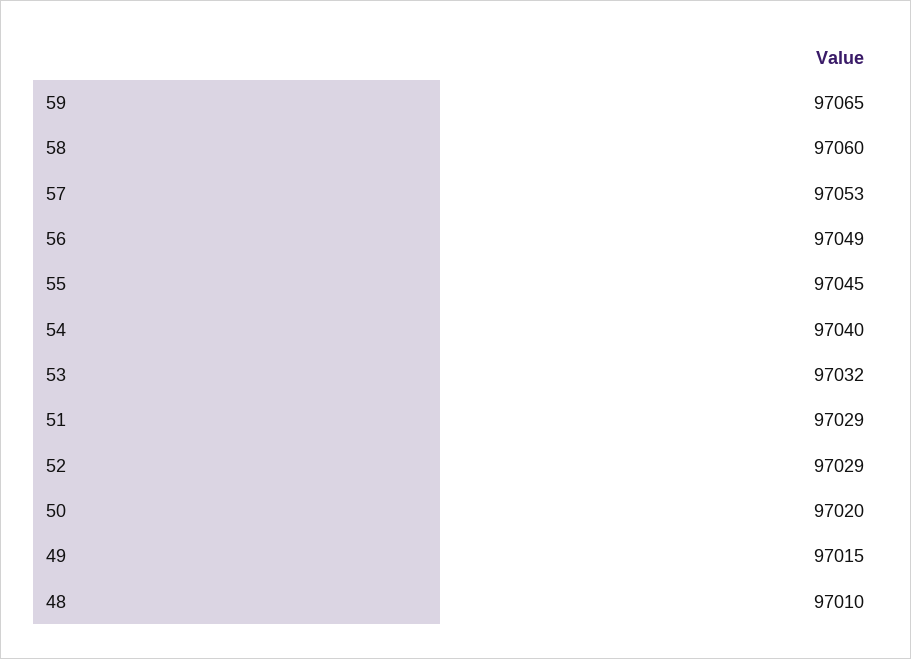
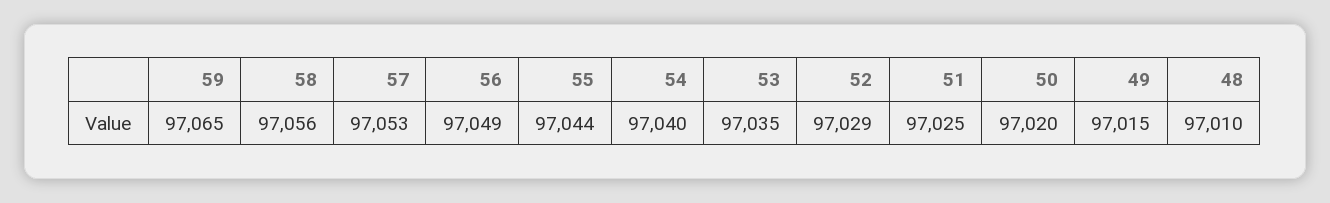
58: 97060 -> 97056
55: 97045 -> 97044
53: 97032 -> 97035
51: 97029 -> 97025

